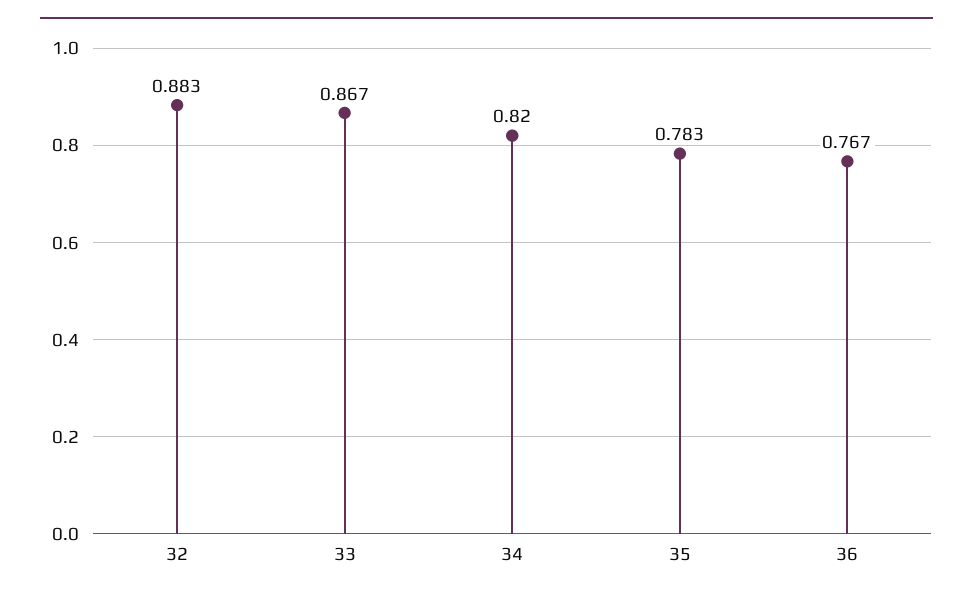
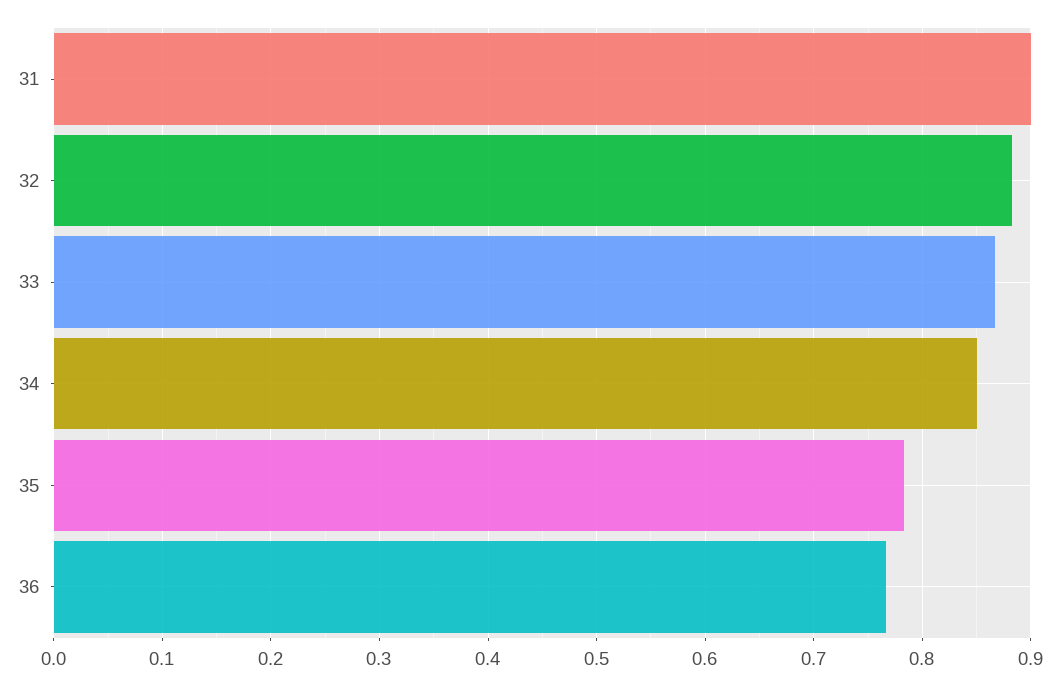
34: 0.82 -> 0.85
31: none -> 0.9

